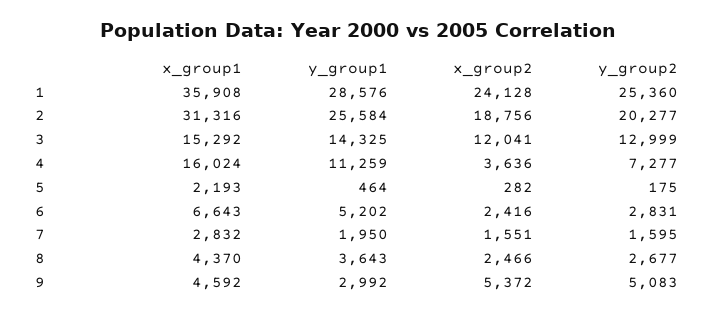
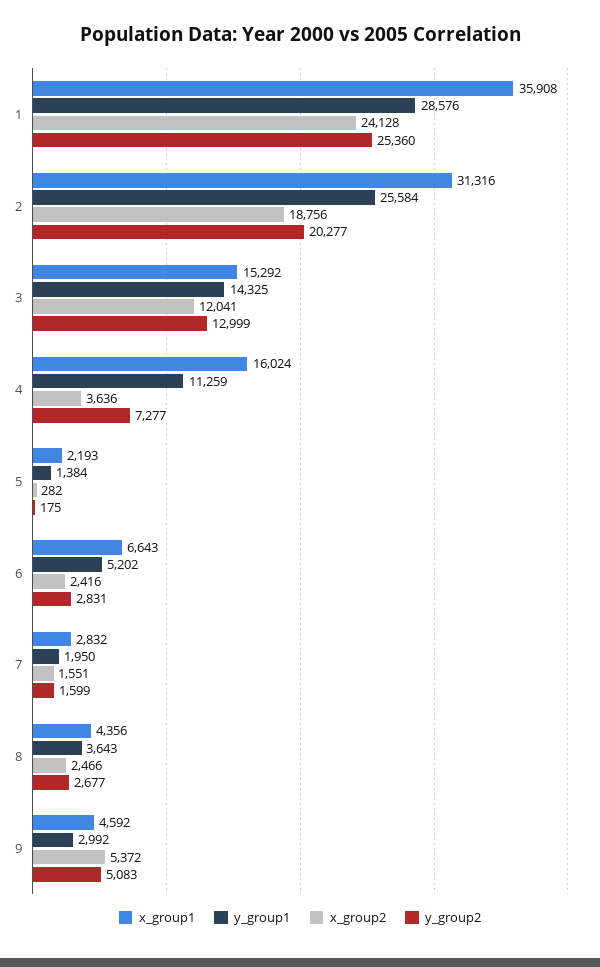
y_group1, 5: 464 -> 1384
y_group2, 7: 1595 -> 1599
x_group1, 8: 4370 -> 4356

